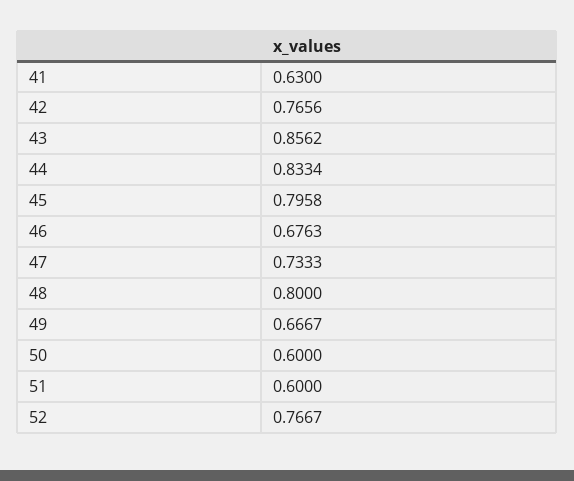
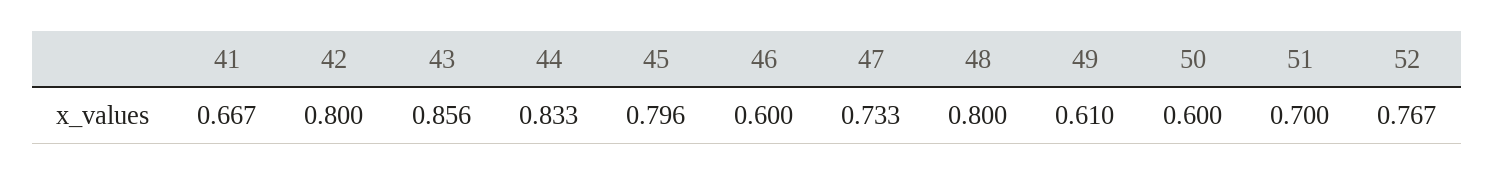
41: 0.63 -> 0.667
42: 0.7656 -> 0.8
46: 0.6763 -> 0.6
49: 0.6667 -> 0.61
51: 0.6 -> 0.7

